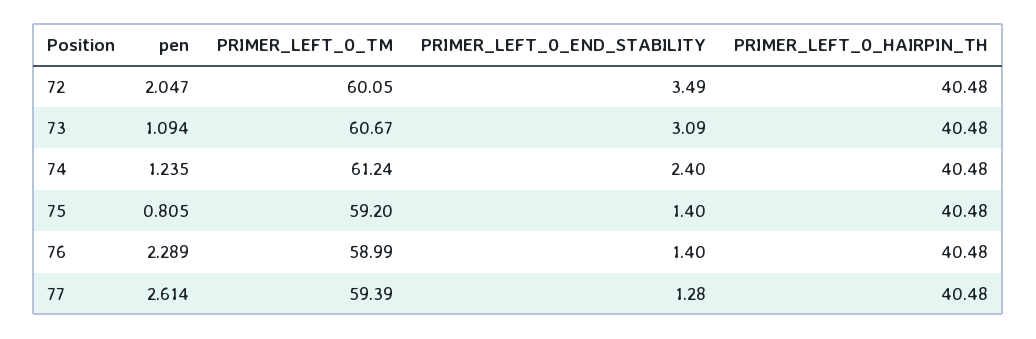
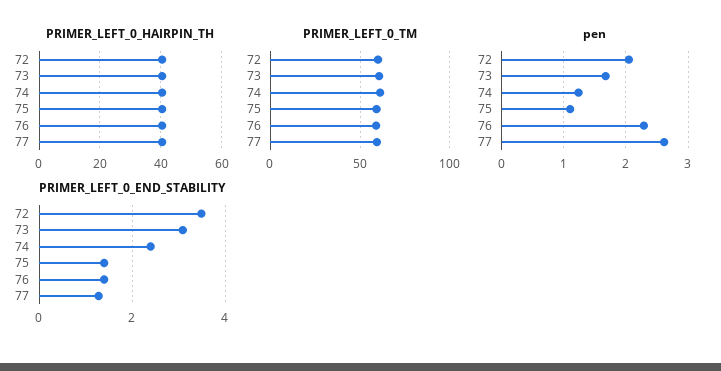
pen, 73: 1.094 -> 1.7
pen, 75: 0.805 -> 1.1

